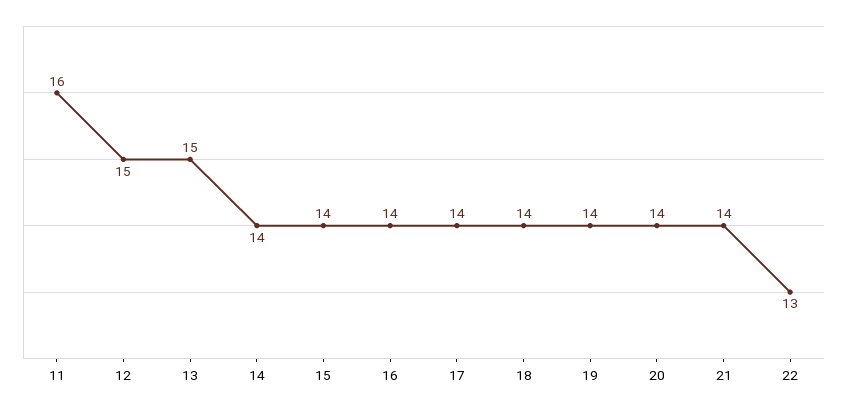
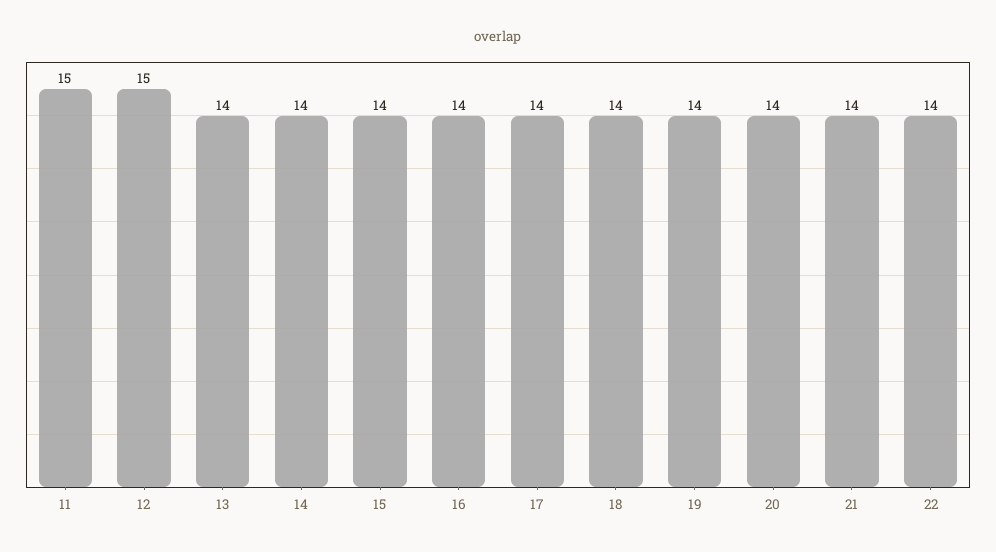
11: 16 -> 15
13: 15 -> 14
22: 13 -> 14

